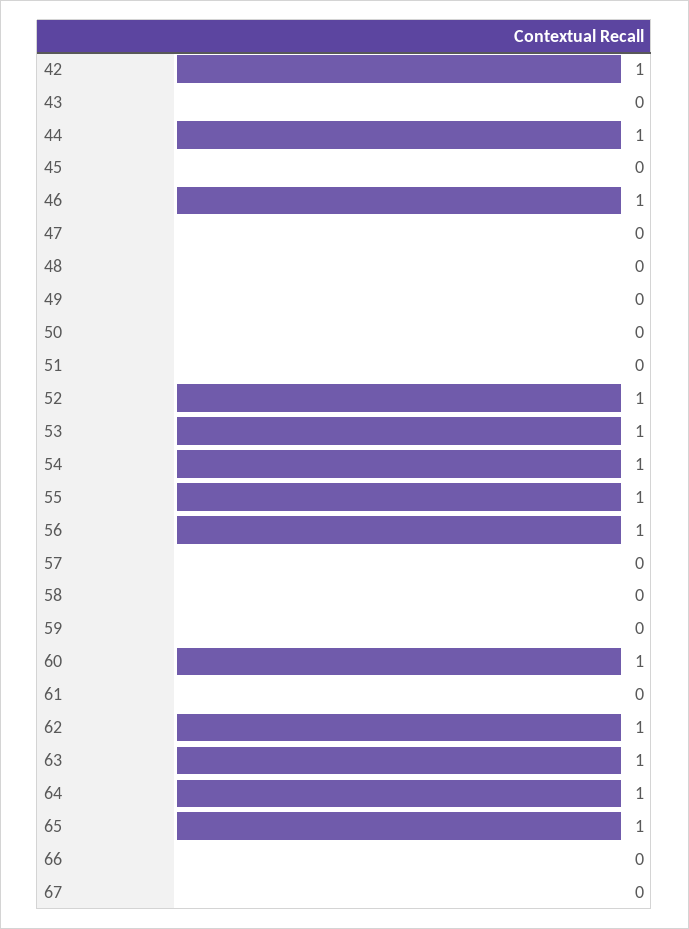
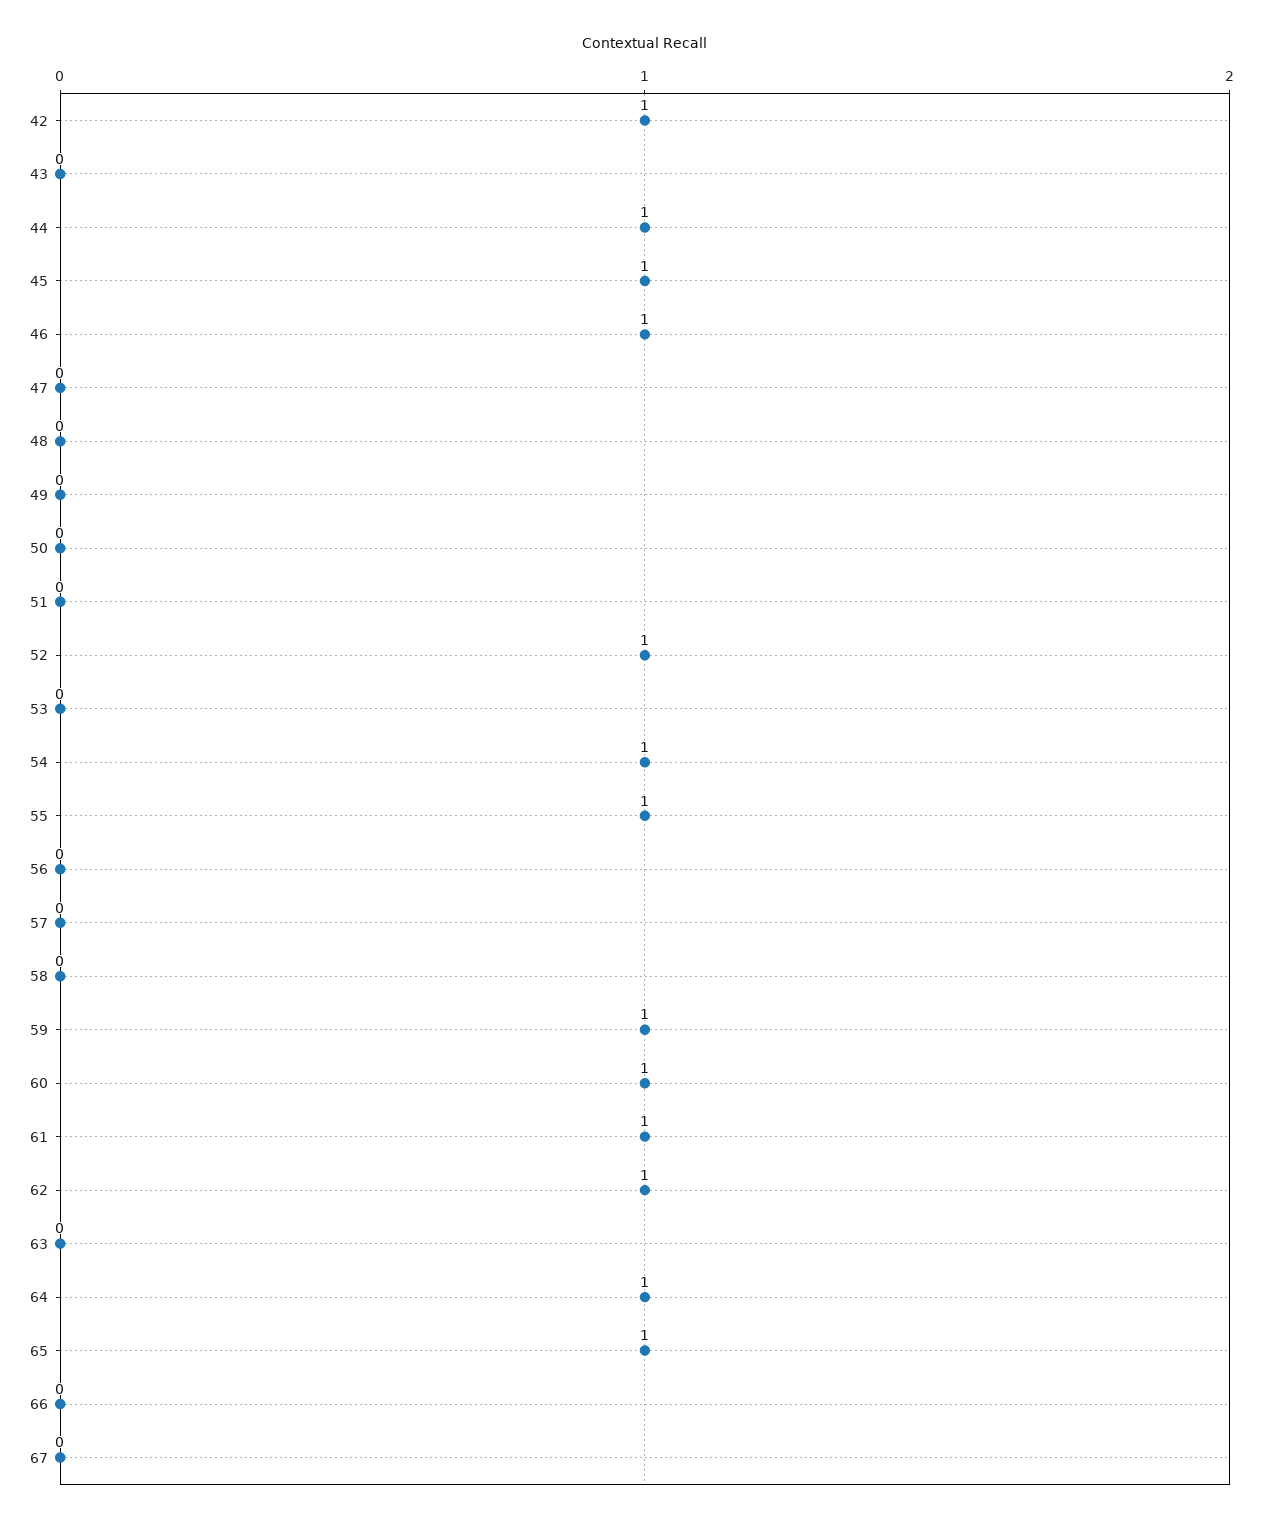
45: 0 -> 1
53: 1 -> 0
56: 1 -> 0
59: 0 -> 1
61: 0 -> 1
63: 1 -> 0

